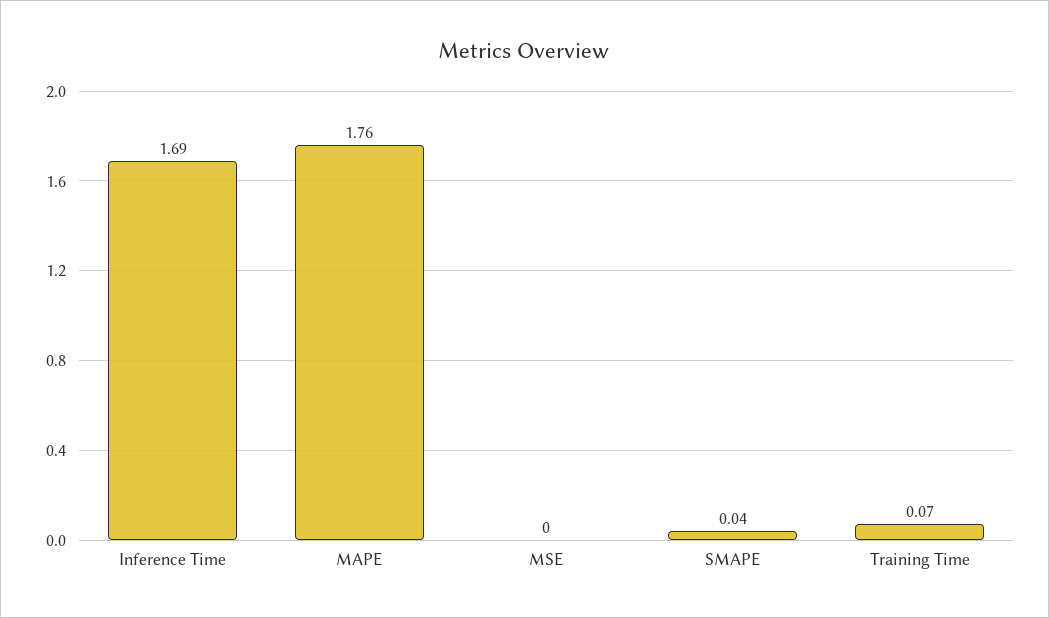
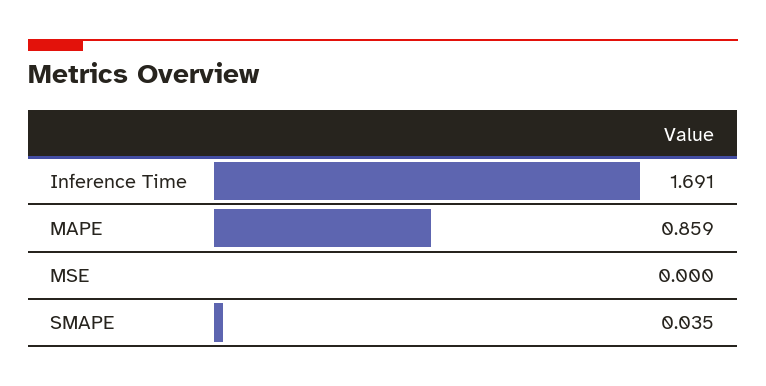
MAPE: 1.76 -> 0.859
Training Time: 0.07 -> none

